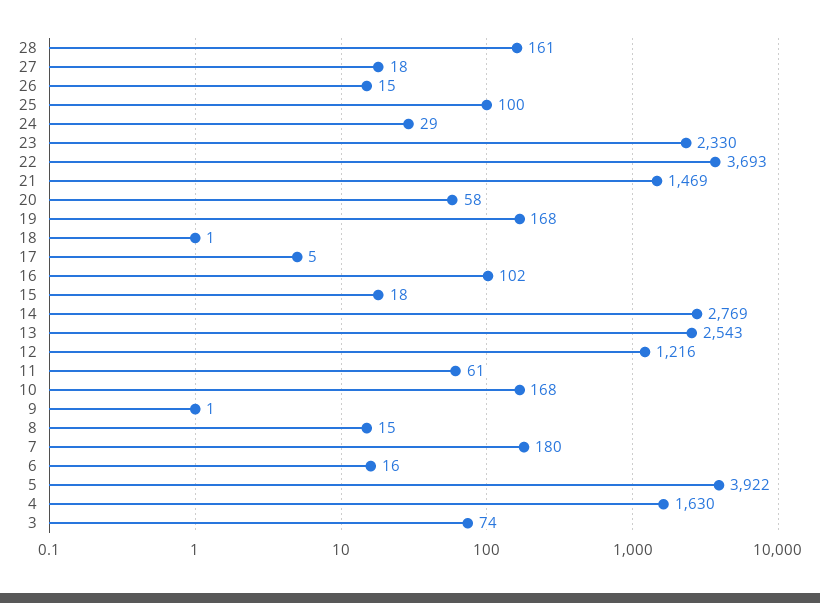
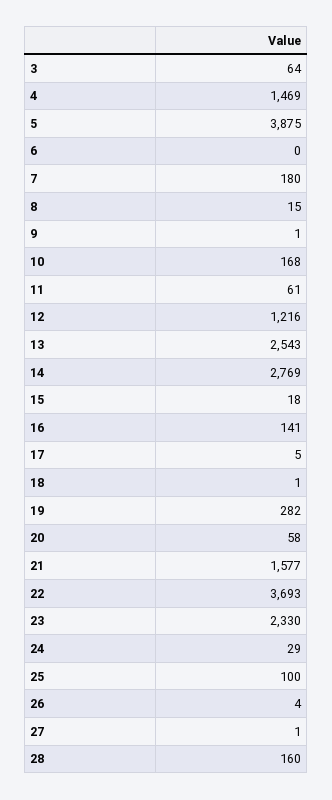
28: 161 -> 160
27: 18 -> 1
26: 15 -> 4
21: 1469 -> 1577
19: 168 -> 282
16: 102 -> 141
6: 16 -> 0
5: 3922 -> 3875
4: 1630 -> 1469
3: 74 -> 64

